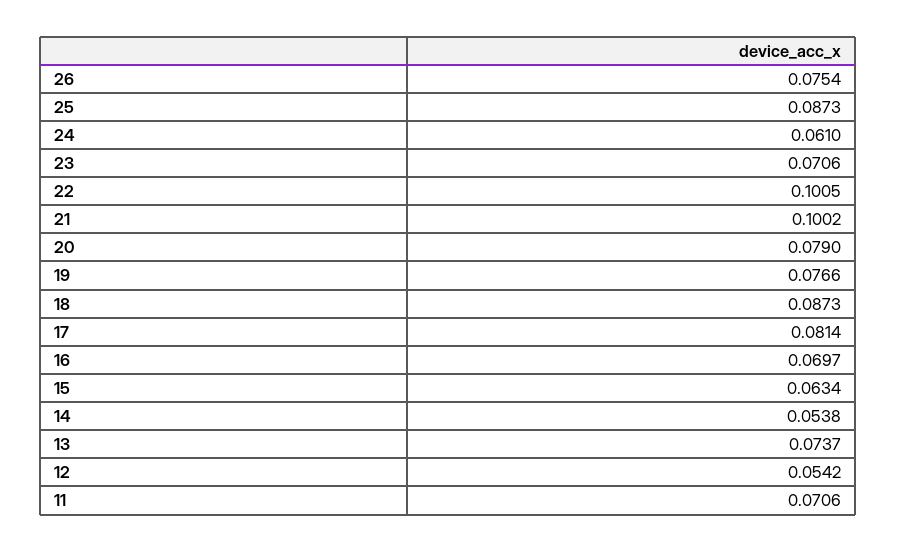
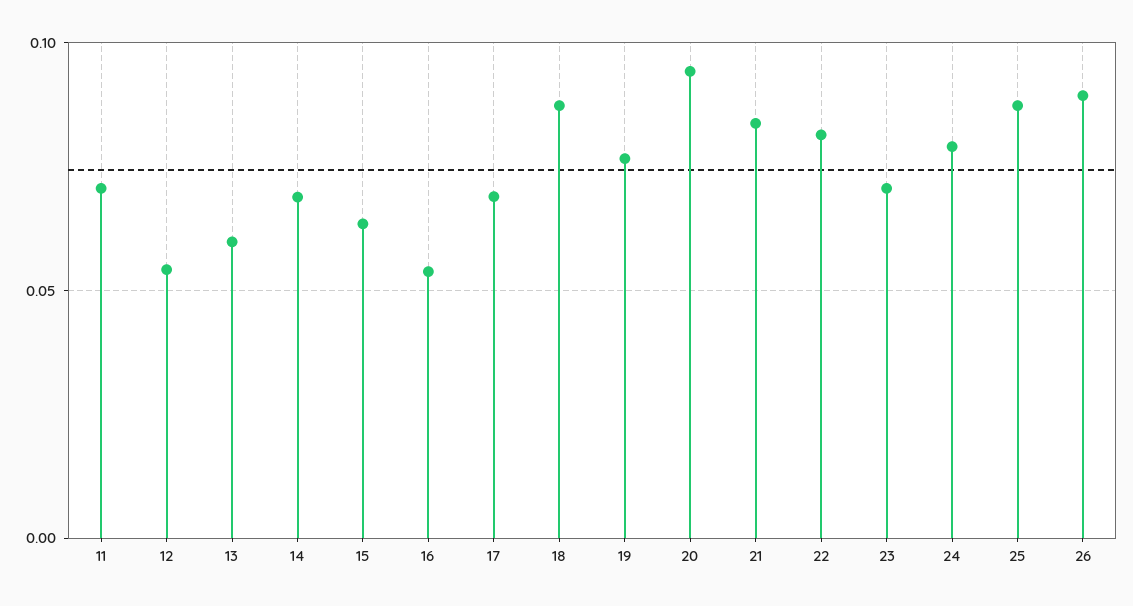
26: 0.0754 -> 0.09
24: 0.061 -> 0.08
22: 0.1005 -> 0.08
21: 0.1002 -> 0.085
20: 0.079 -> 0.095
17: 0.0814 -> 0.07
16: 0.0697 -> 0.055
14: 0.0538 -> 0.07
13: 0.0737 -> 0.06

